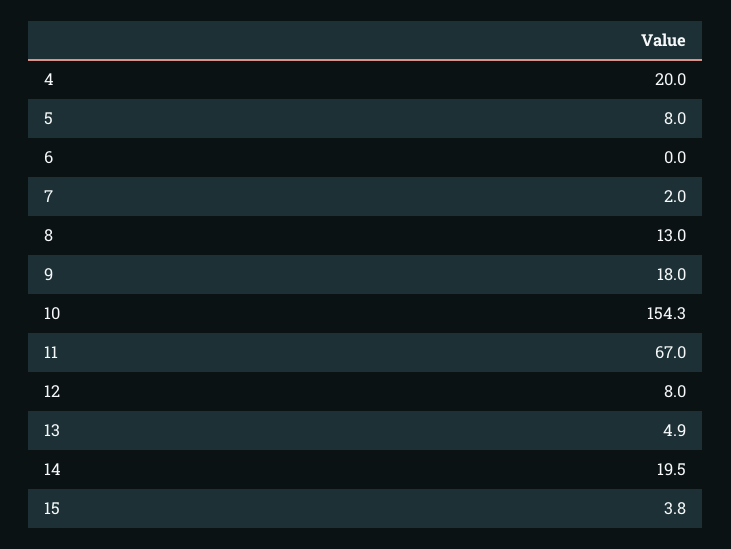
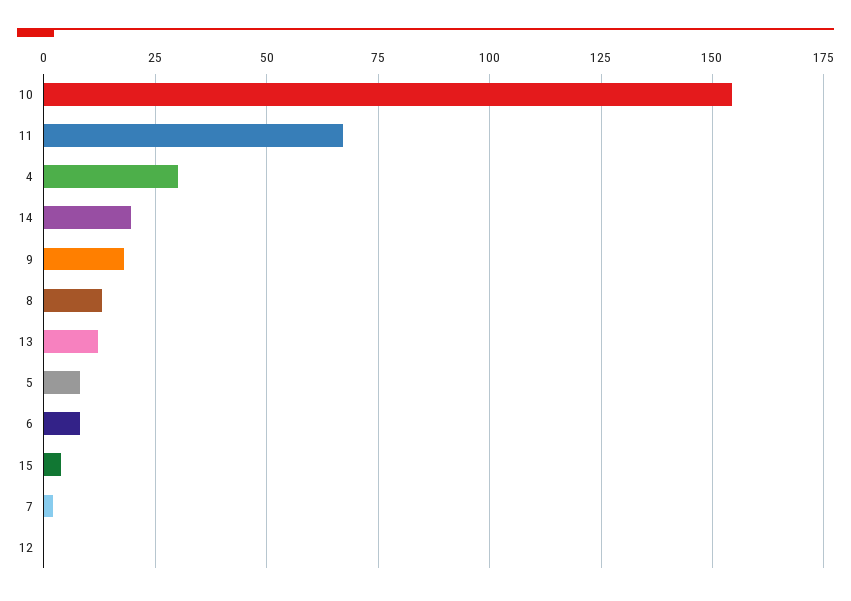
4: 20 -> 30
6: 0 -> 7.5
12: 8 -> 0
13: 4.9 -> 12.5

